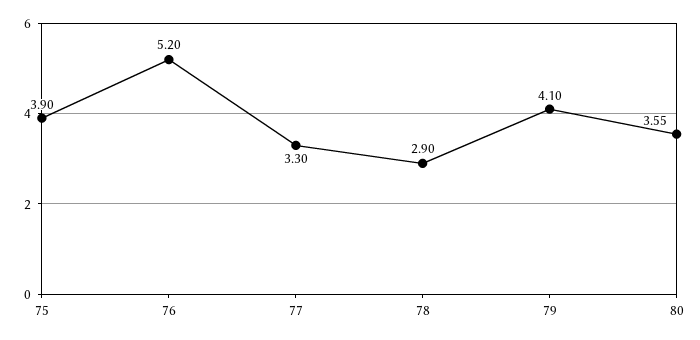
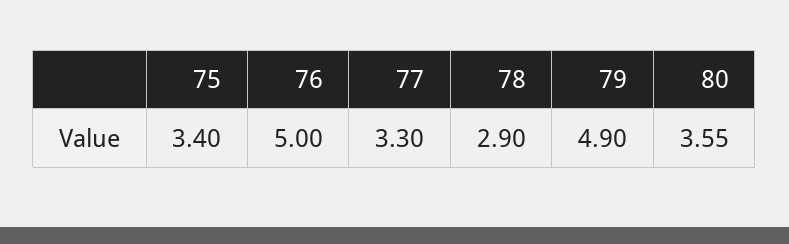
75: 3.9 -> 3.4
76: 5.2 -> 5
79: 4.1 -> 4.9

